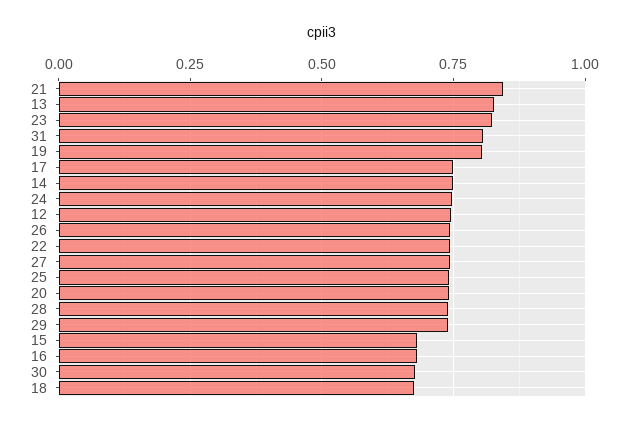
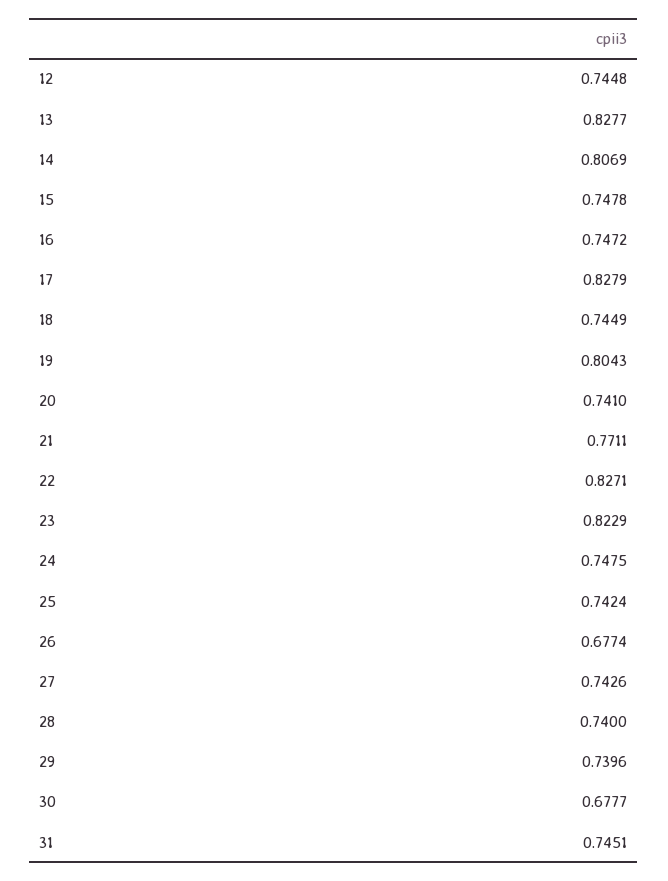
21: 0.85 -> 0.7711
31: 0.8 -> 0.7451
17: 0.75 -> 0.8279
14: 0.75 -> 0.8069
26: 0.75 -> 0.6774
22: 0.75 -> 0.8271
15: 0.675 -> 0.7478
16: 0.675 -> 0.7472
18: 0.675 -> 0.7449

